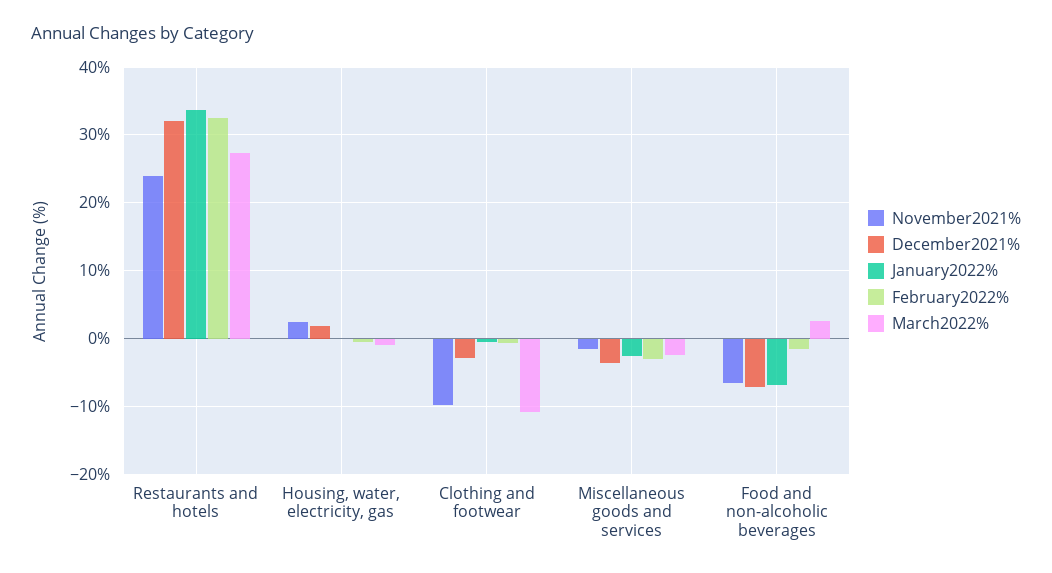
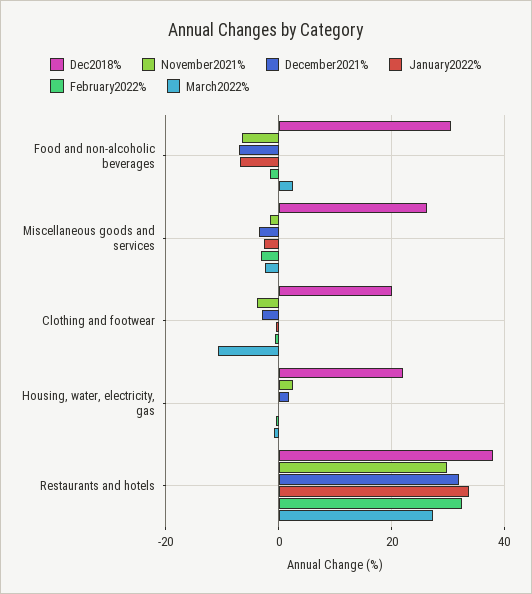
November2021%, Restaurants and hotels: 24 -> 30
November2021%, Clothing and footwear: -10 -> -4
Dec2018%, Food and non-alcoholic beverages: none -> 30
Dec2018%, Miscellaneous goods and services: none -> 26
Dec2018%, Clothing and footwear: none -> 20
Dec2018%, Housing, water, electricity, gas: none -> 22
Dec2018%, Restaurants and hotels: none -> 38

